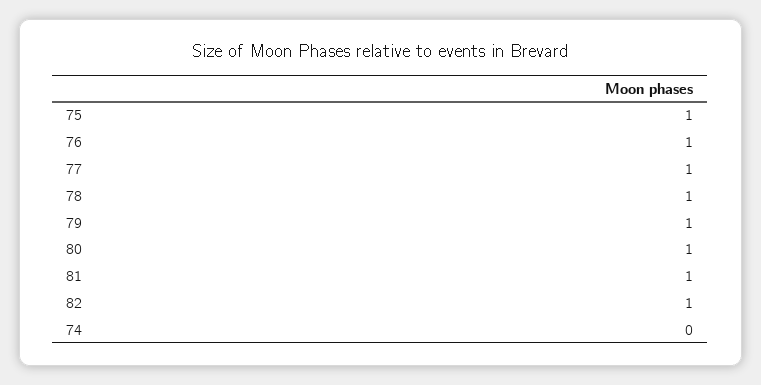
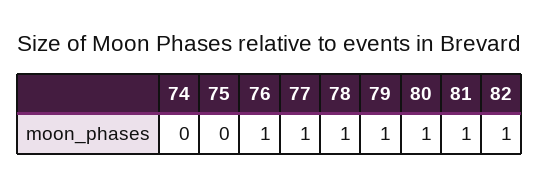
75: 1 -> 0

